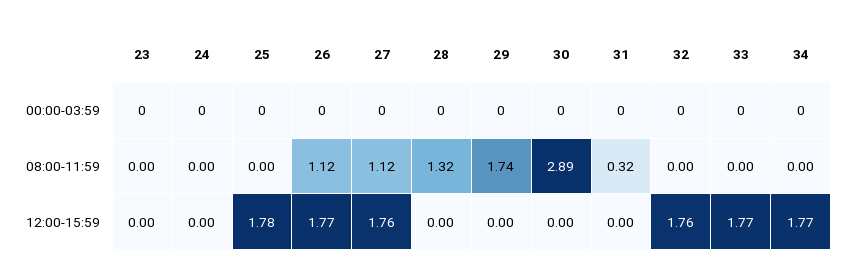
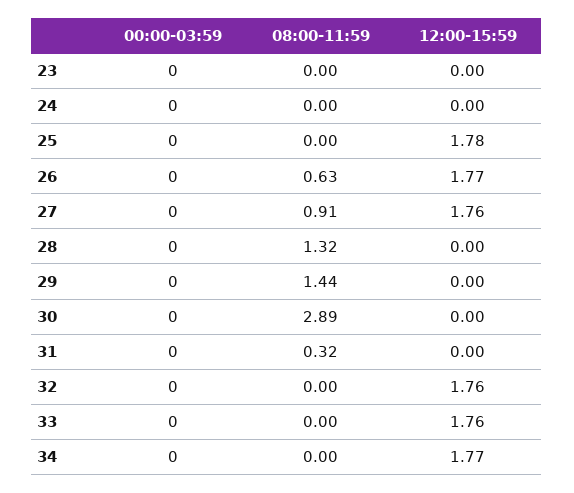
26, 08:00-11:59: 1.12 -> 0.63
27, 08:00-11:59: 1.12 -> 0.91
29, 08:00-11:59: 1.74 -> 1.44
33, 12:00-15:59: 1.77 -> 1.76

